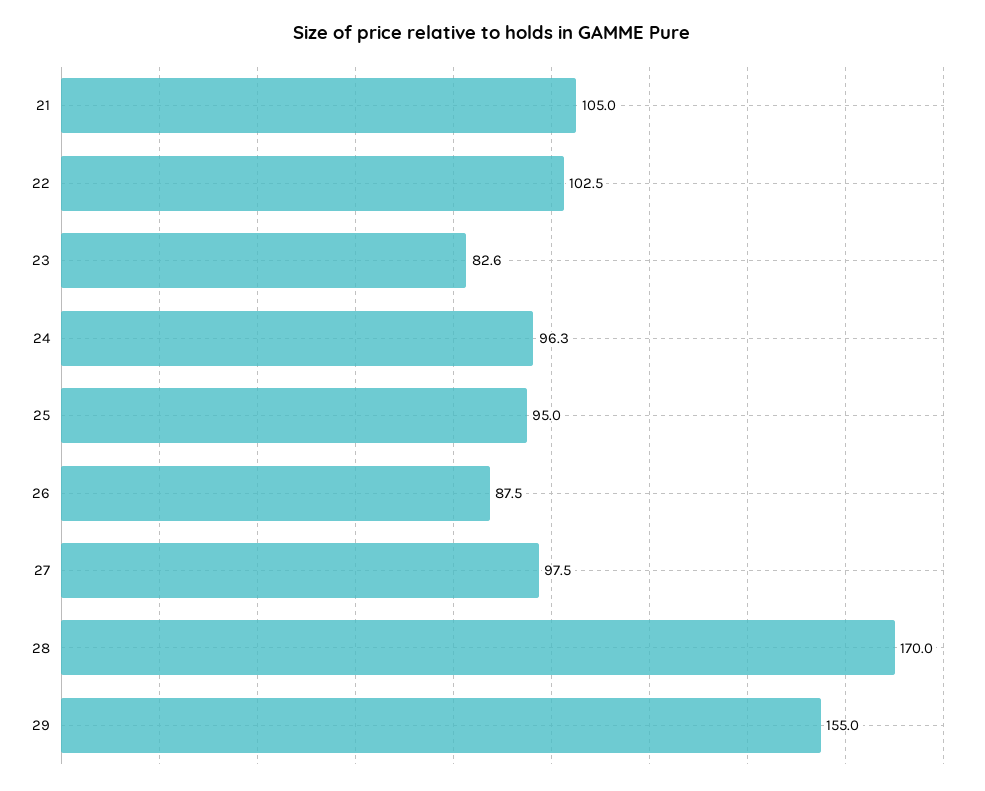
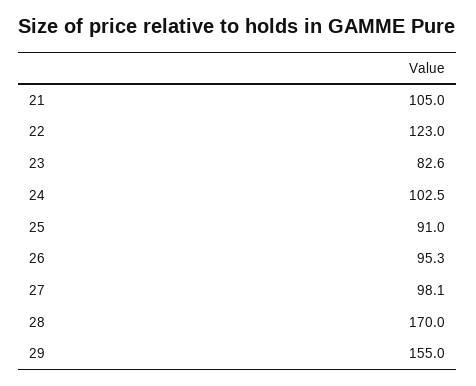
22: 102.5 -> 123
24: 96.3 -> 102.5
25: 95 -> 91
26: 87.5 -> 95.3
27: 97.5 -> 98.1

